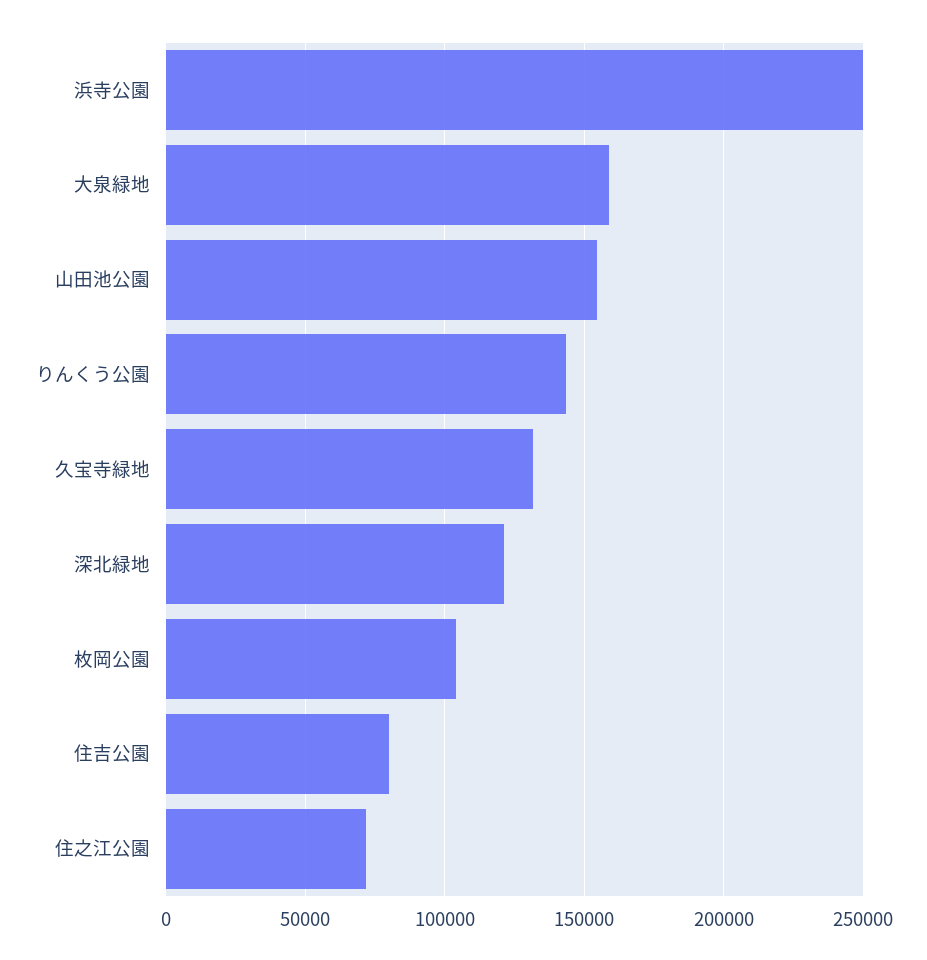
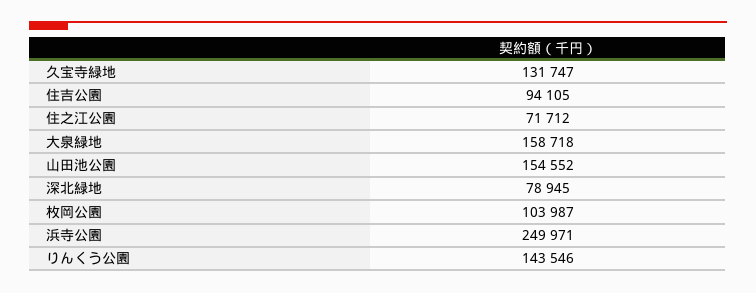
深北緑地: 120000 -> 78945
住吉公園: 80000 -> 94105

